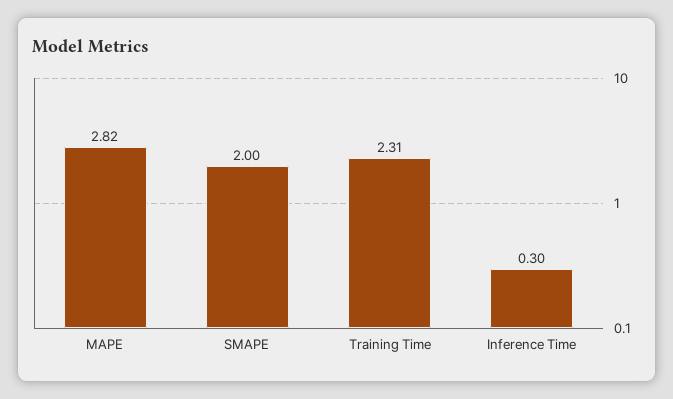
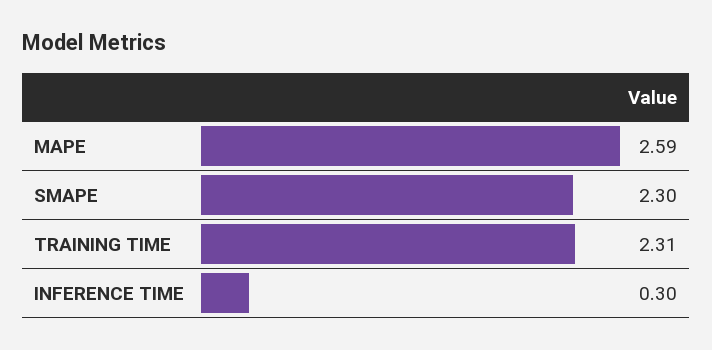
MAPE: 2.82 -> 2.59
SMAPE: 2 -> 2.3

